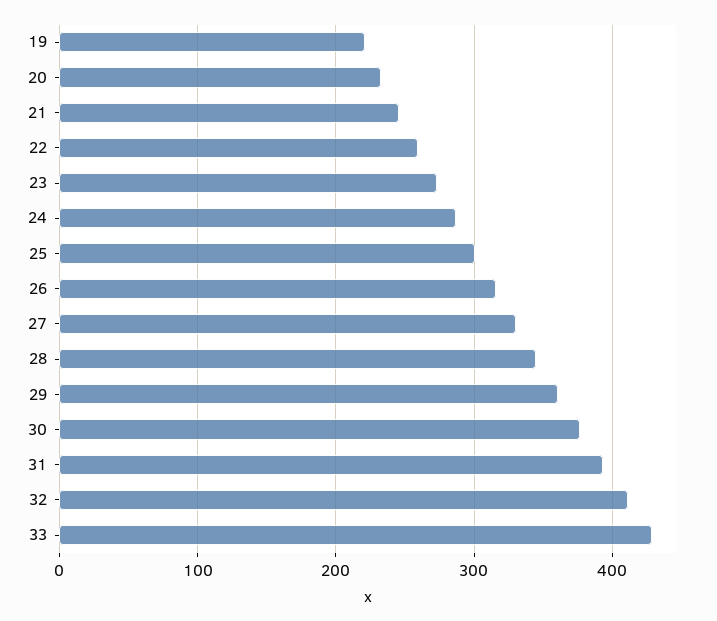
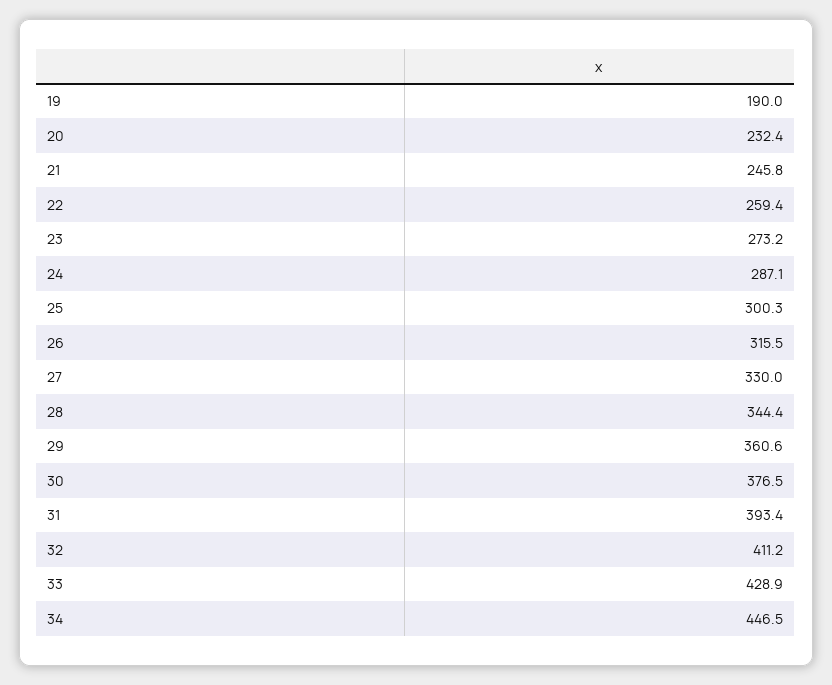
19: 220 -> 190
34: none -> 446.5

